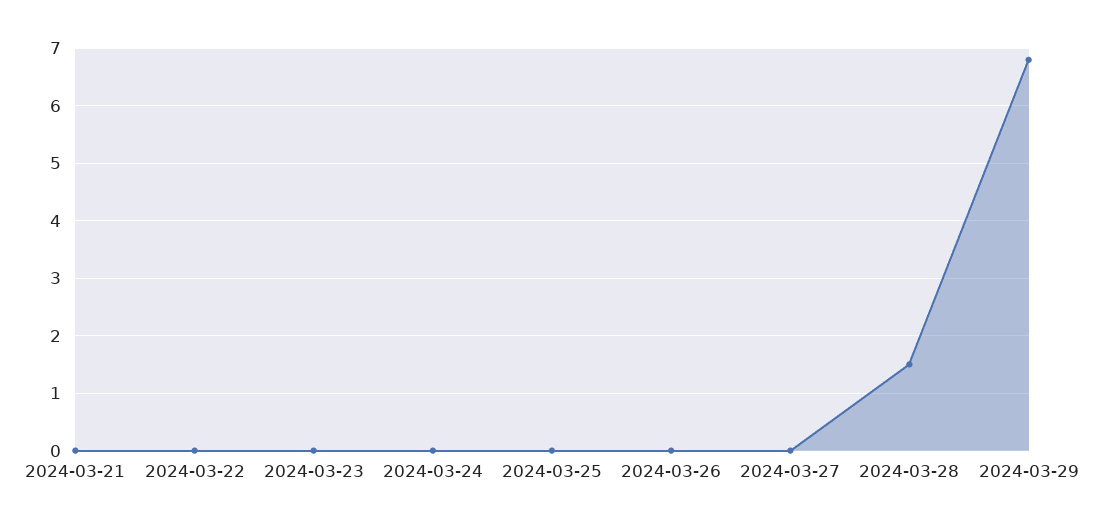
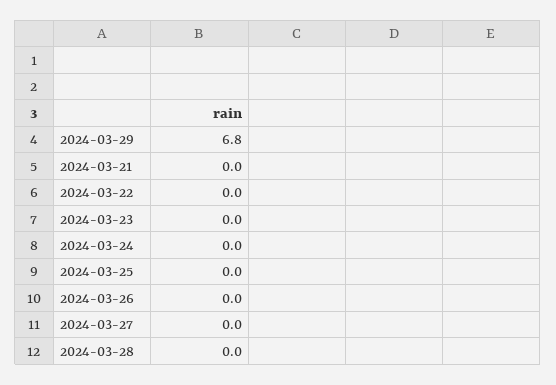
2024-03-28: 1.5 -> 0

